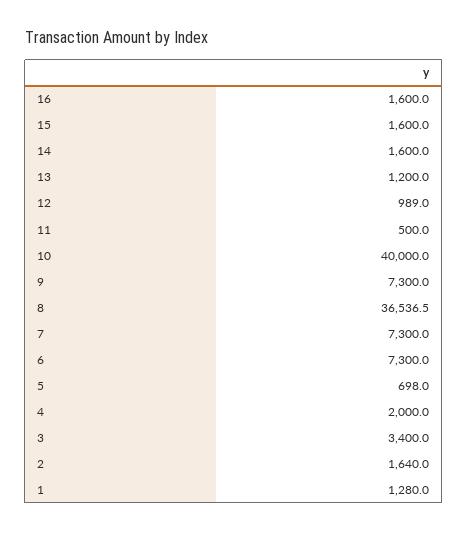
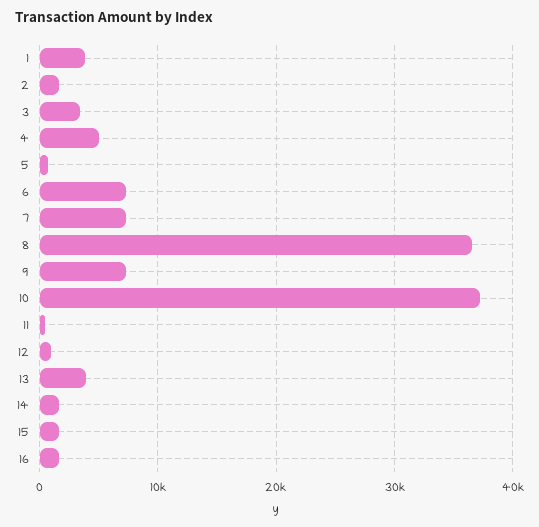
13: 1200 -> 4000
10: 40000 -> 37000
4: 2000 -> 5000
1: 1280 -> 4000

